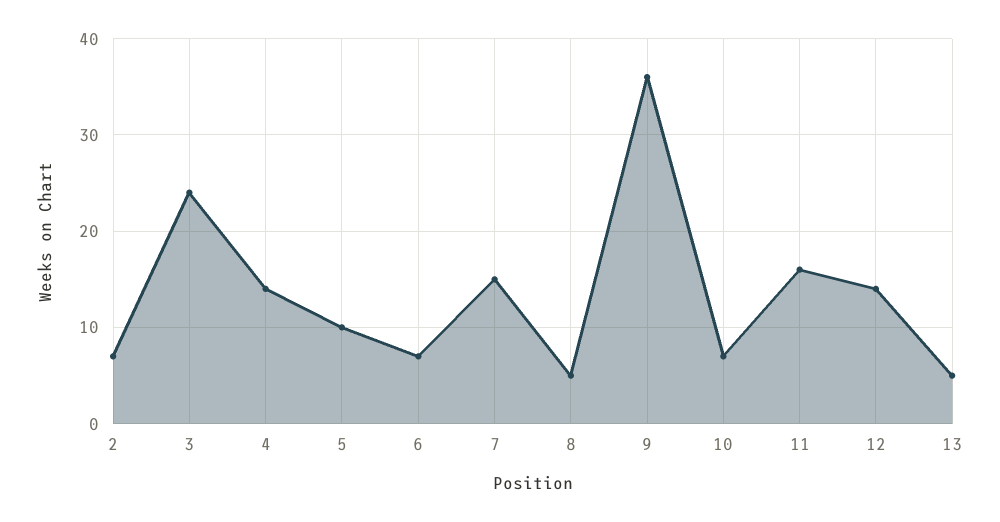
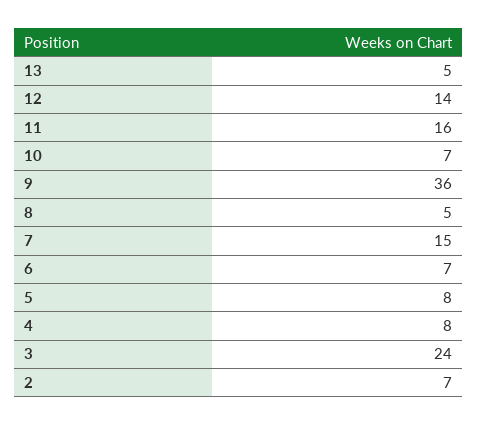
4: 14 -> 8
5: 10 -> 8

